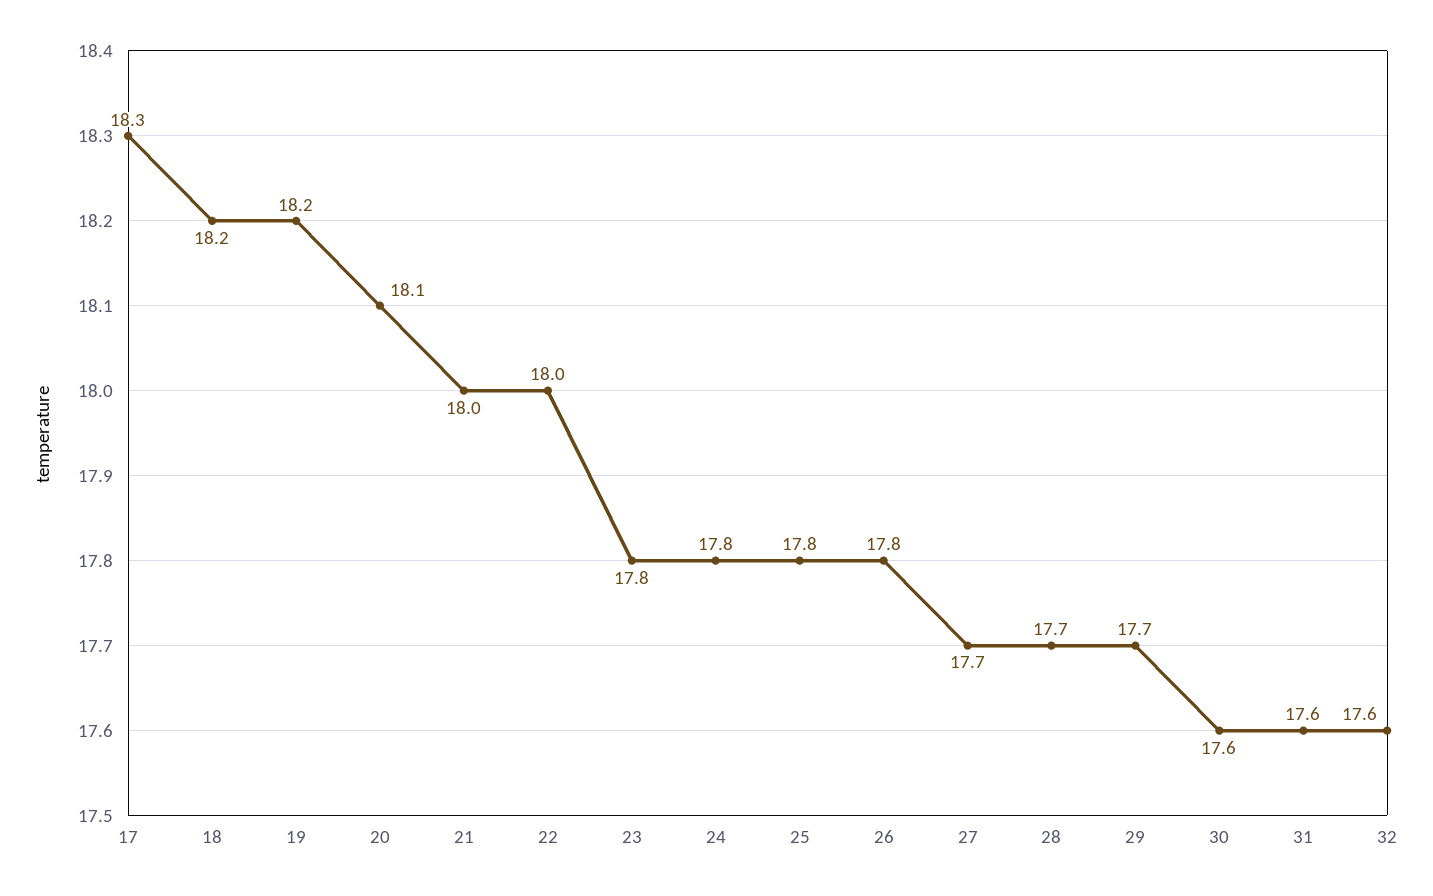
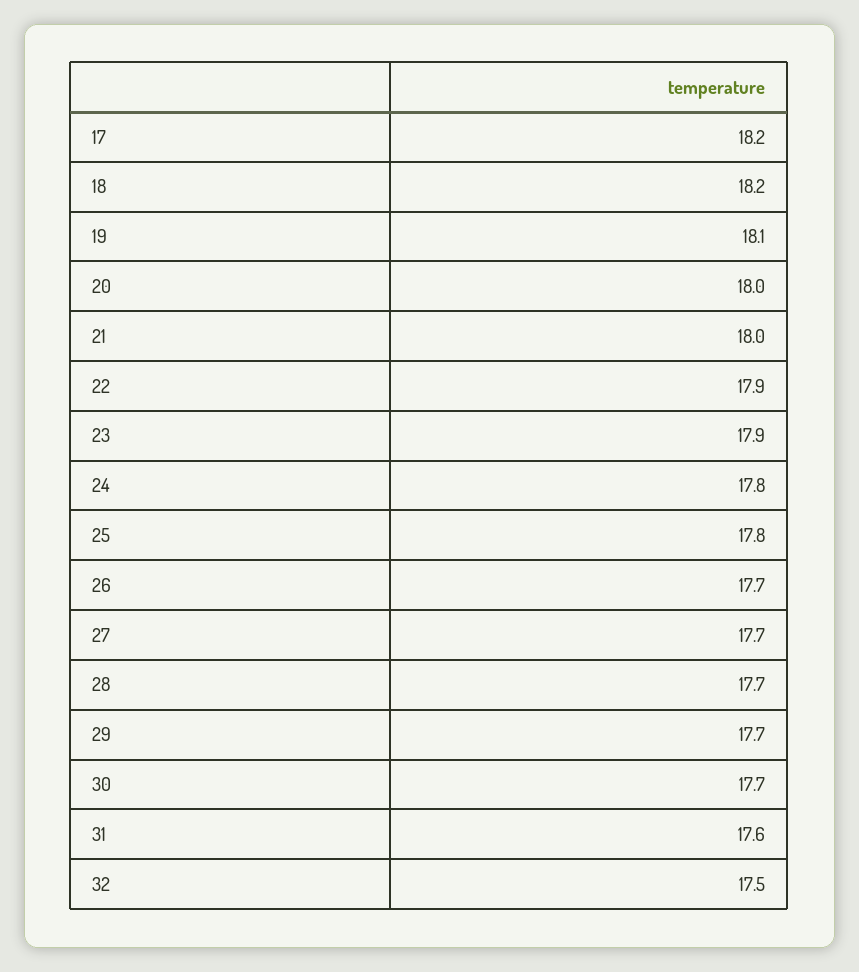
17: 18.3 -> 18.2
19: 18.2 -> 18.1
20: 18.1 -> 18
22: 18 -> 17.9
23: 17.8 -> 17.9
26: 17.8 -> 17.7
30: 17.6 -> 17.7
32: 17.6 -> 17.5

